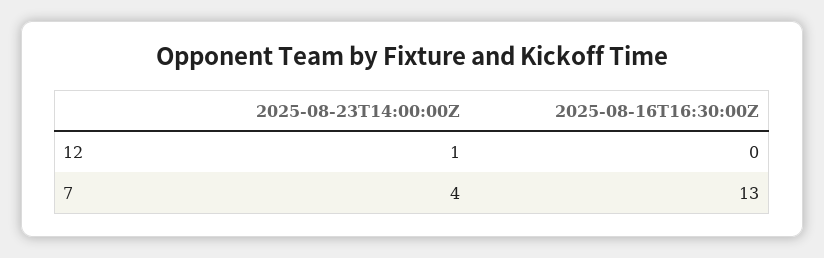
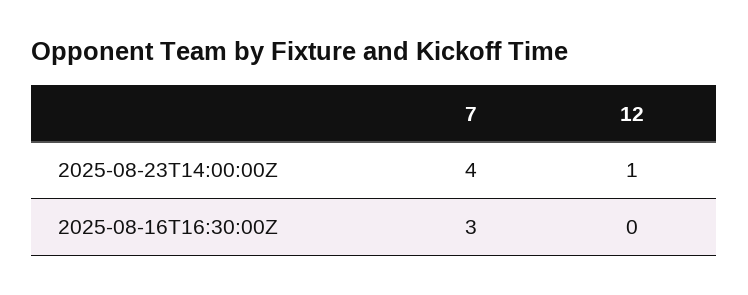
2025-08-16T16:30:00Z, 7: 13 -> 3

